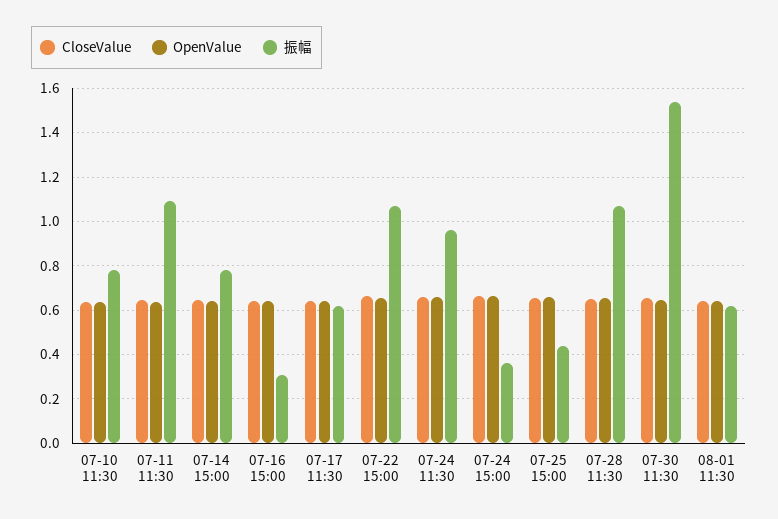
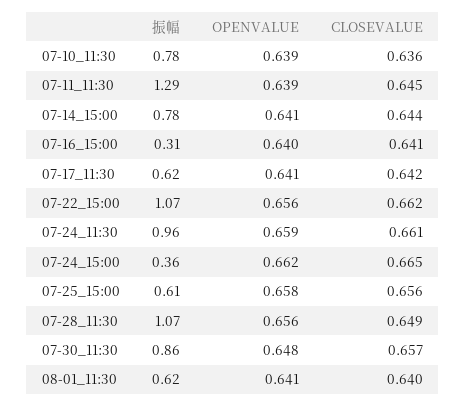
振幅, 07-11 11:30: 1.1 -> 1.29
振幅, 07-25 15:00: 0.45 -> 0.61
振幅, 07-30 11:30: 1.55 -> 0.86

